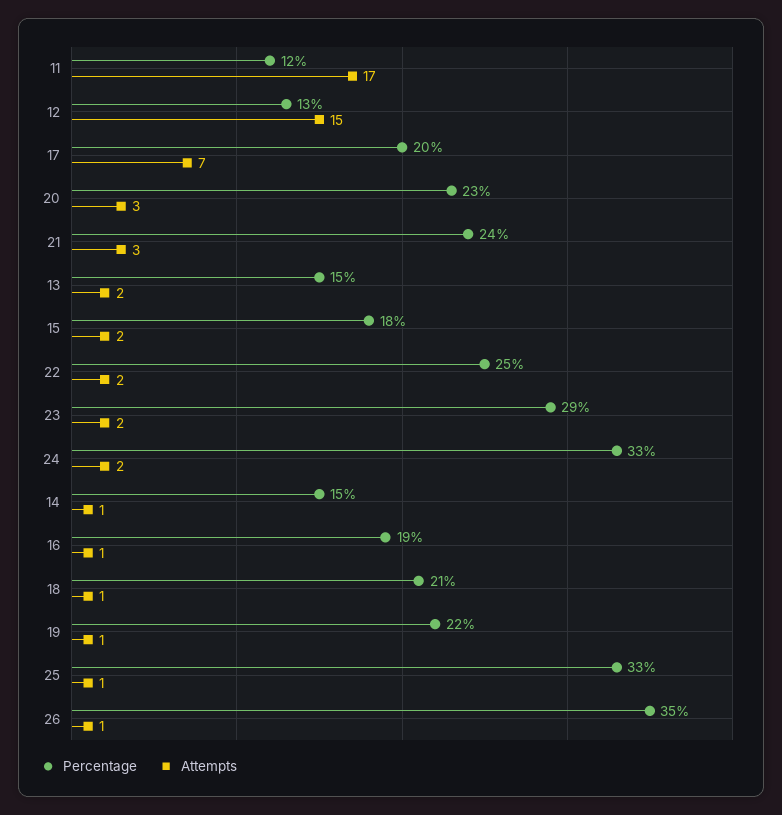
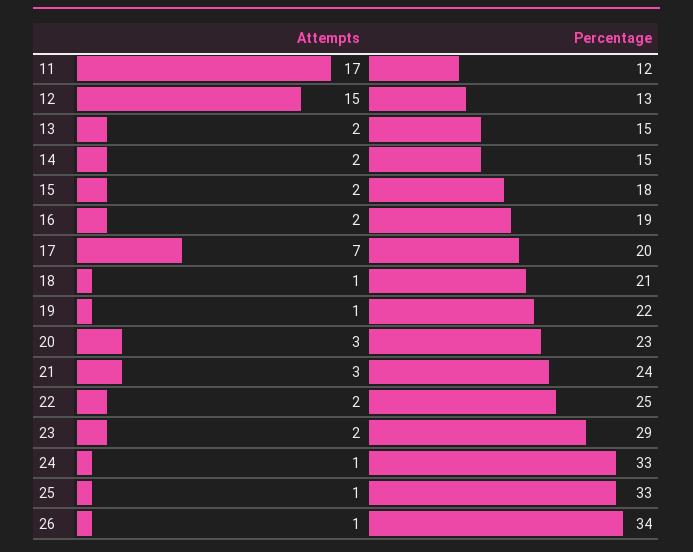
Attempts, 24: 2 -> 1
Attempts, 14: 1 -> 2
Attempts, 16: 1 -> 2
Percentage, 26: 35 -> 34

